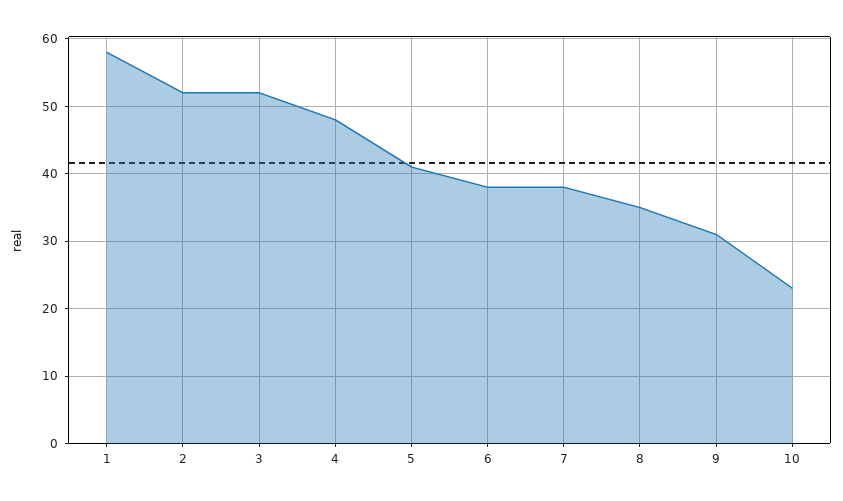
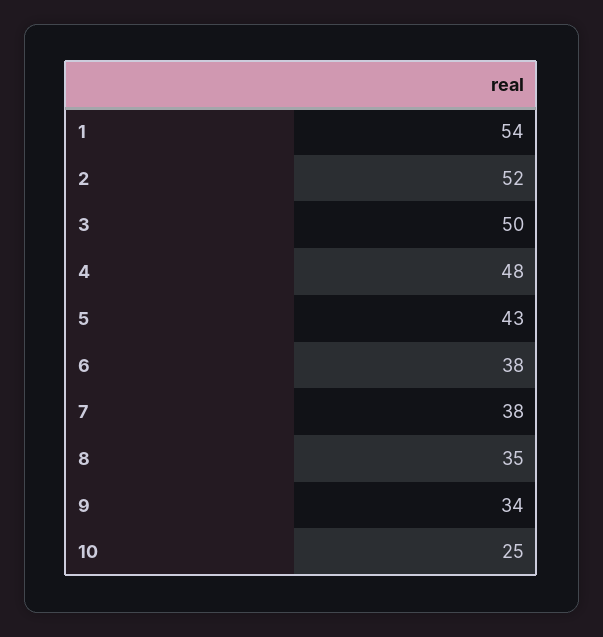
1: 58 -> 54
3: 52 -> 50
5: 41 -> 43
9: 31 -> 34
10: 23 -> 25

